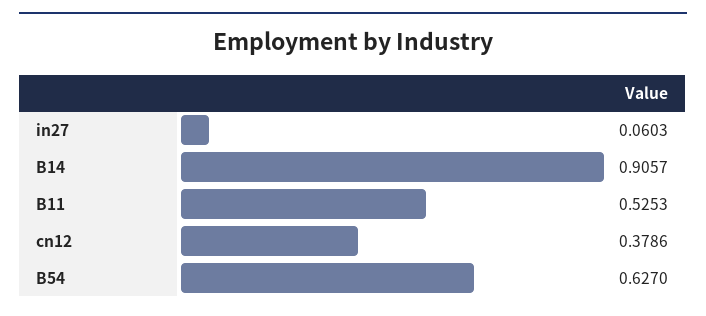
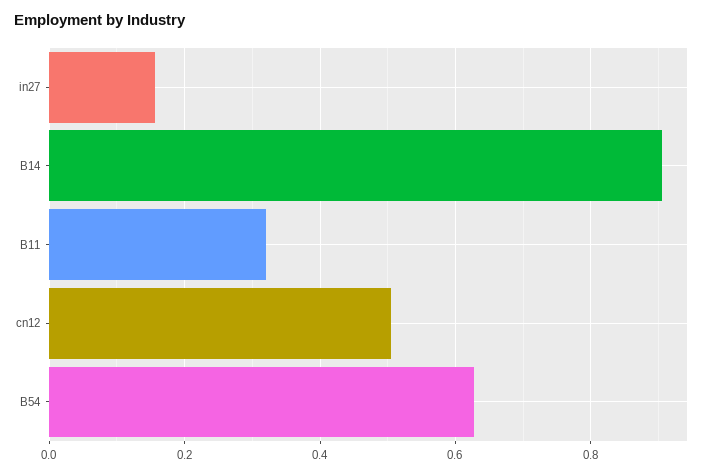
in27: 0.0603 -> 0.16
B11: 0.5253 -> 0.32
cn12: 0.3786 -> 0.5

